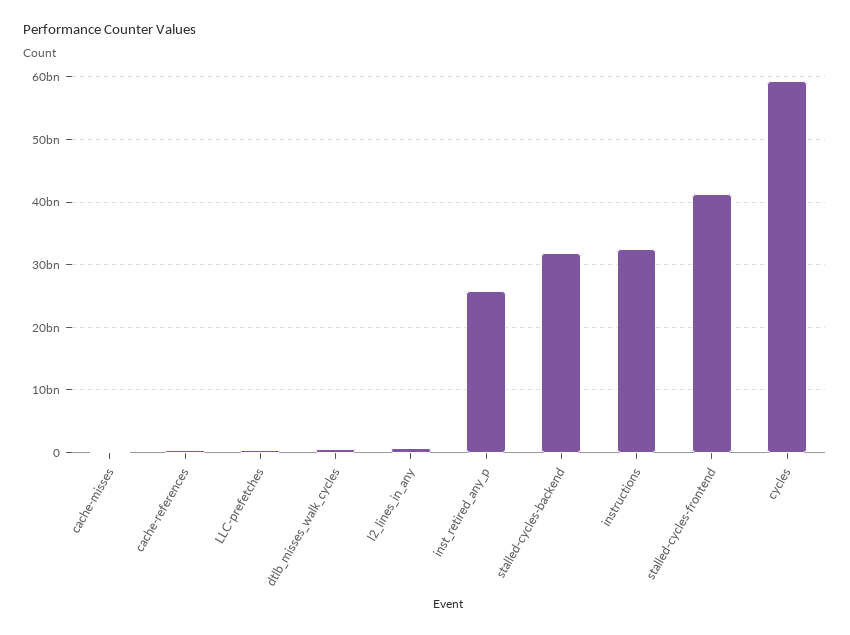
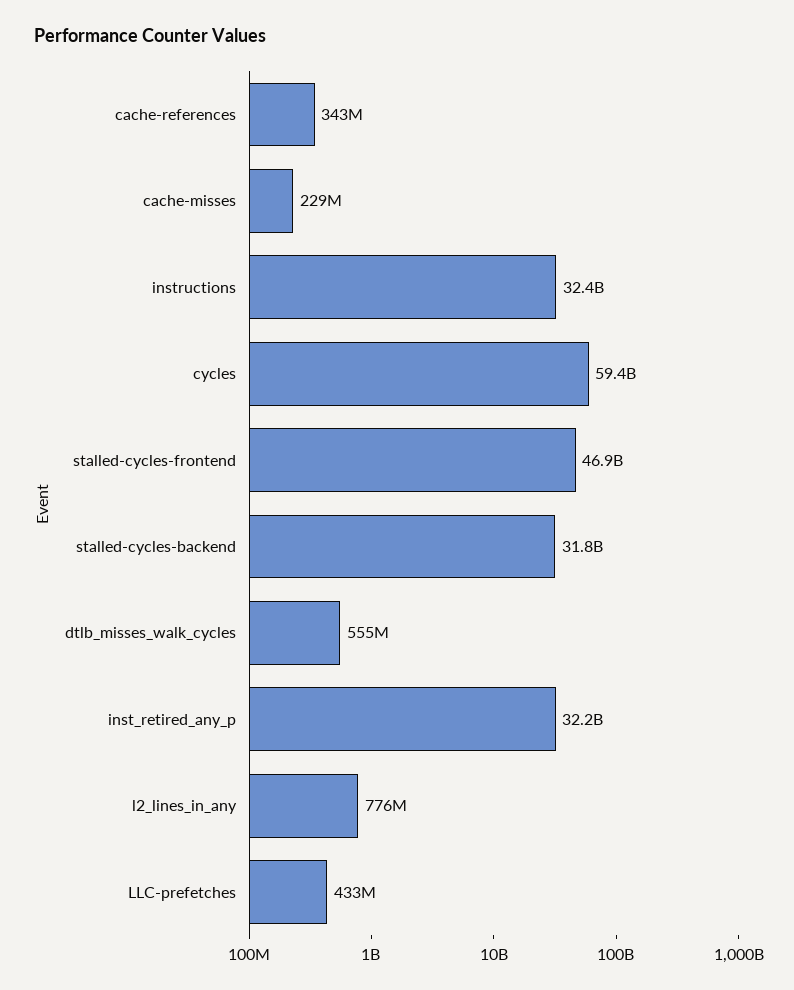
inst_retired_any_p: 26000000000 -> 32200000000
stalled-cycles-frontend: 41000000000 -> 46900000000

